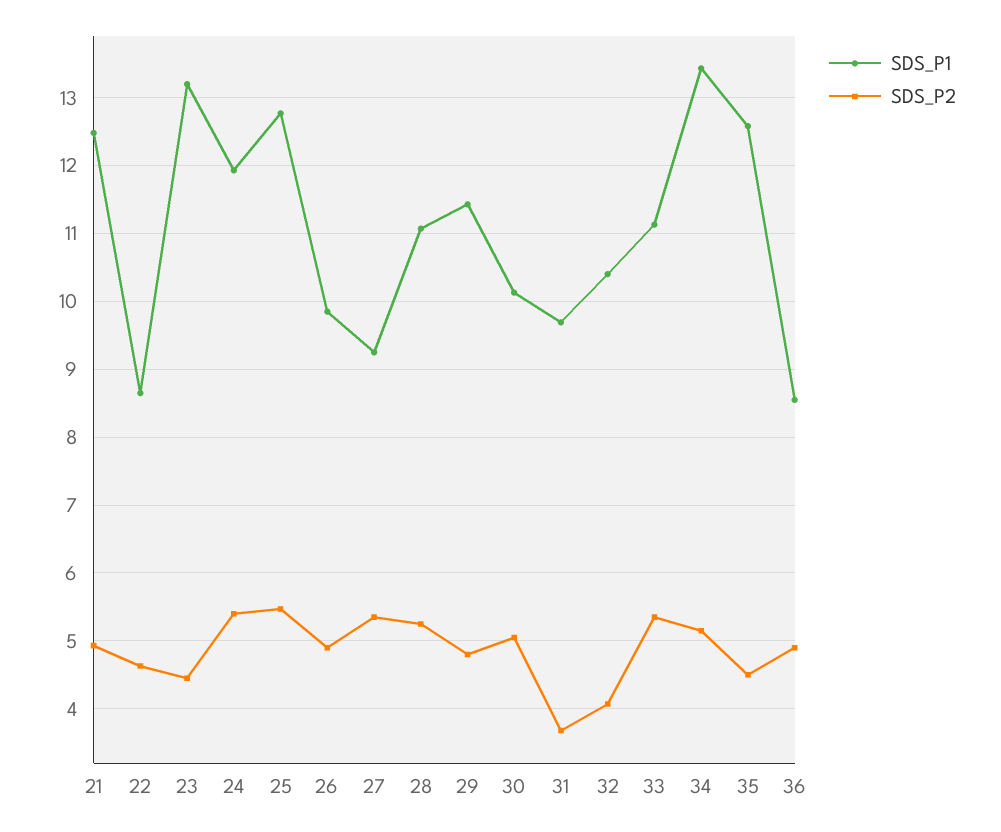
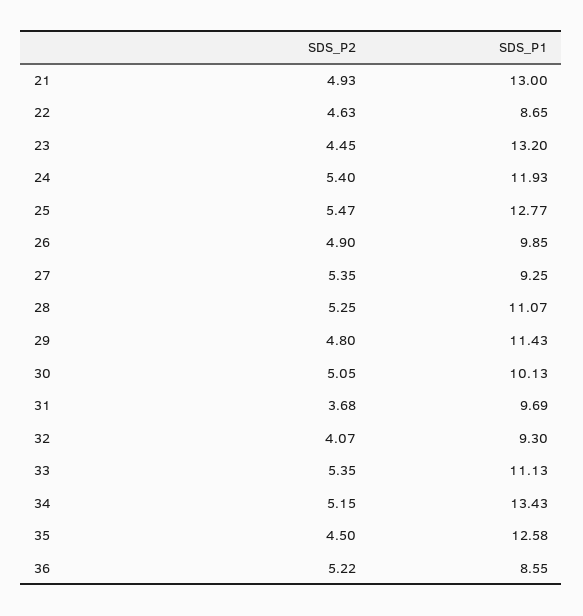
SDS_P1, 21: 12.5 -> 13
SDS_P1, 32: 10.4 -> 9.3
SDS_P2, 36: 4.9 -> 5.22

